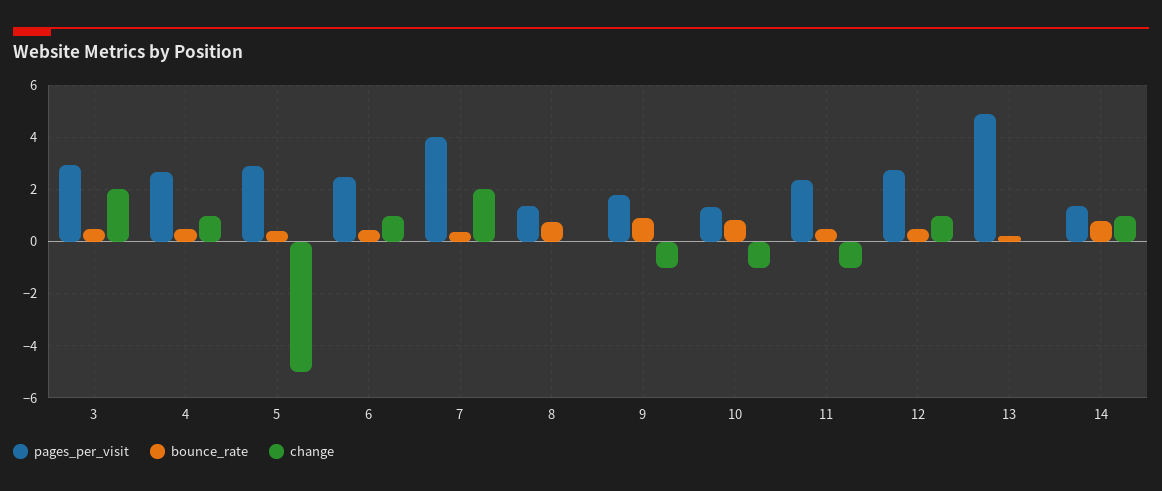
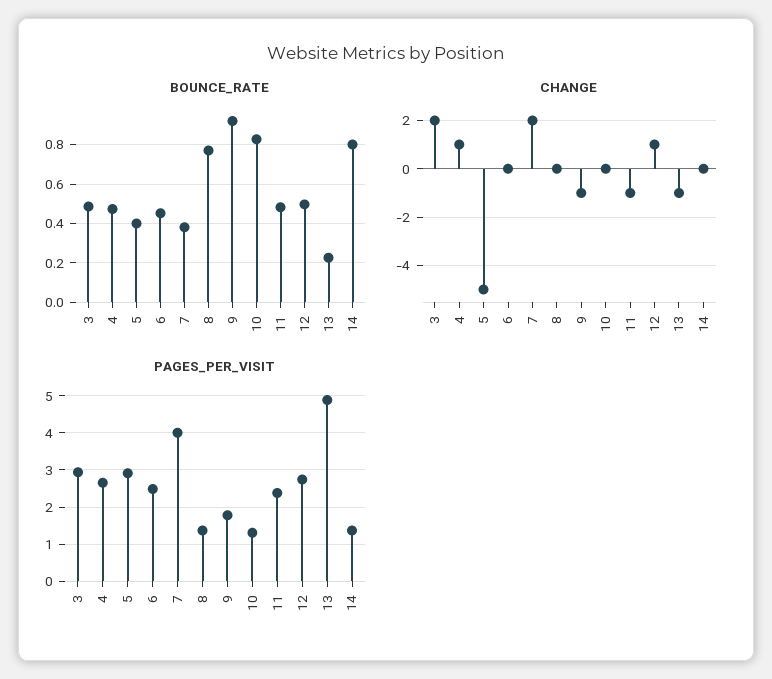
change, 6: 1 -> 0
change, 10: -1 -> 0
change, 13: 0 -> -1
change, 14: 1 -> 0

